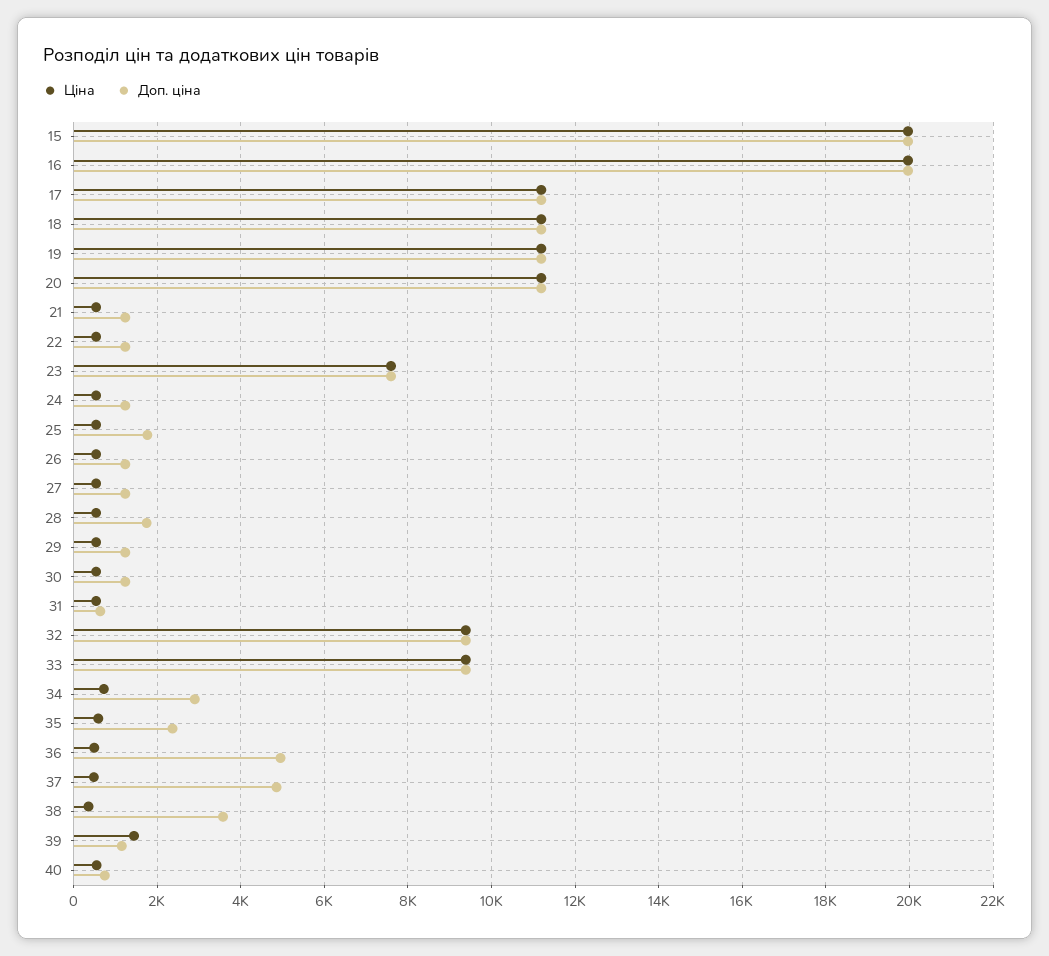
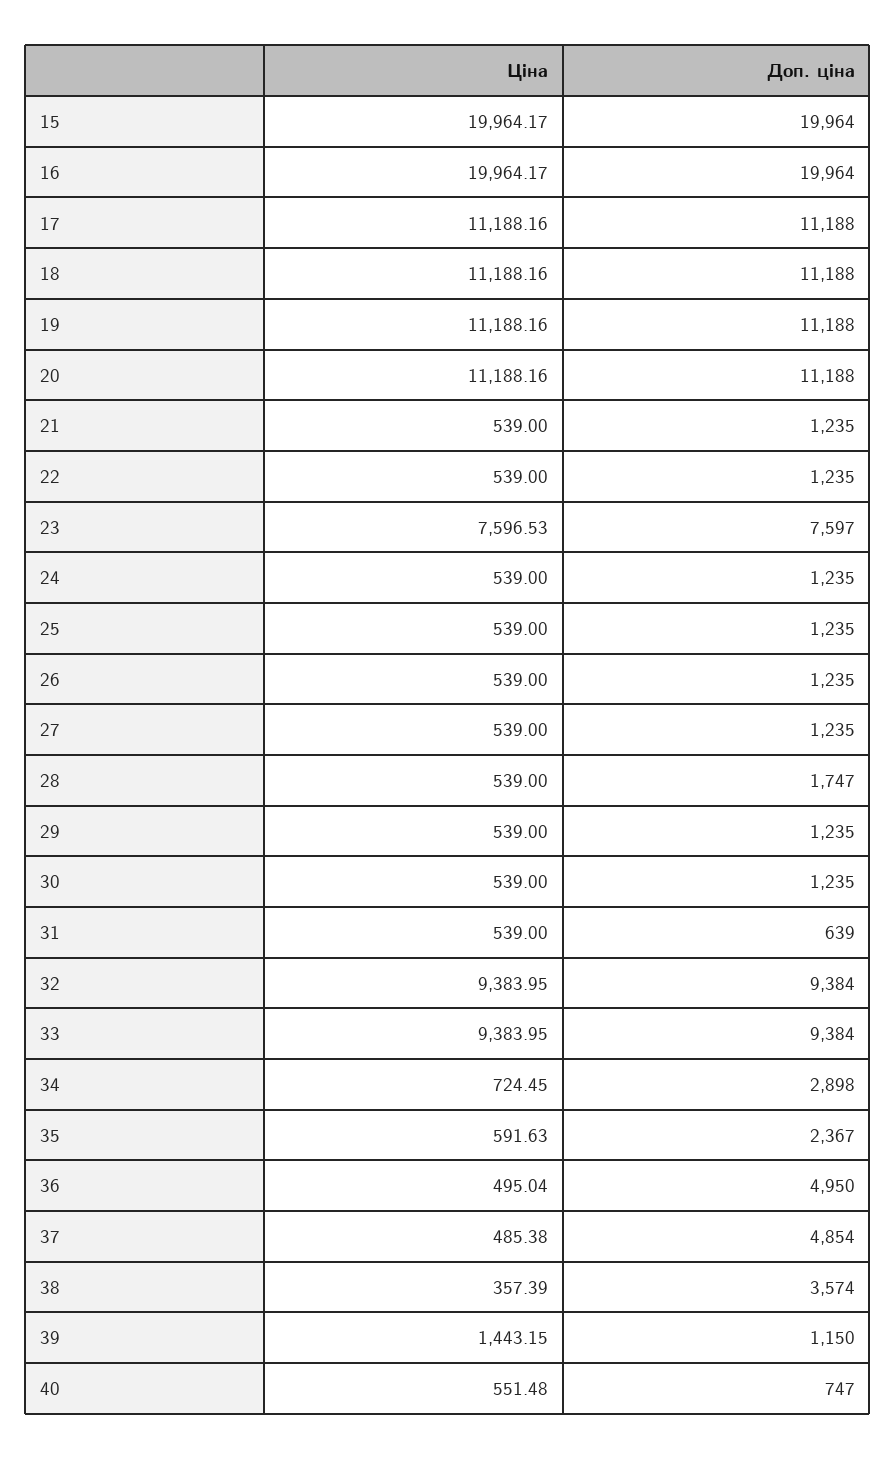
Доп. ціна, 25: 1800 -> 1235

